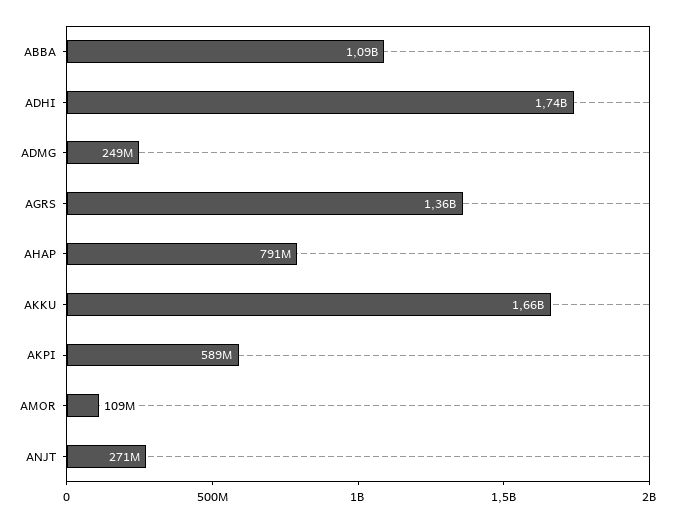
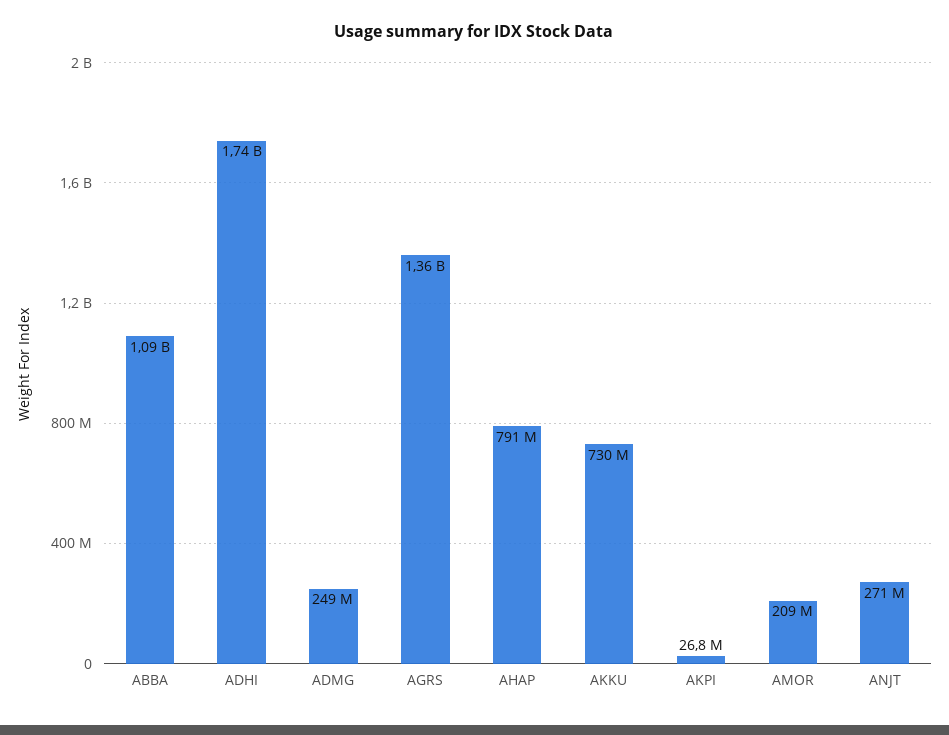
AKKU: 1660000000 -> 730000000
AKPI: 589000000 -> 26800000
AMOR: 109000000 -> 209000000

